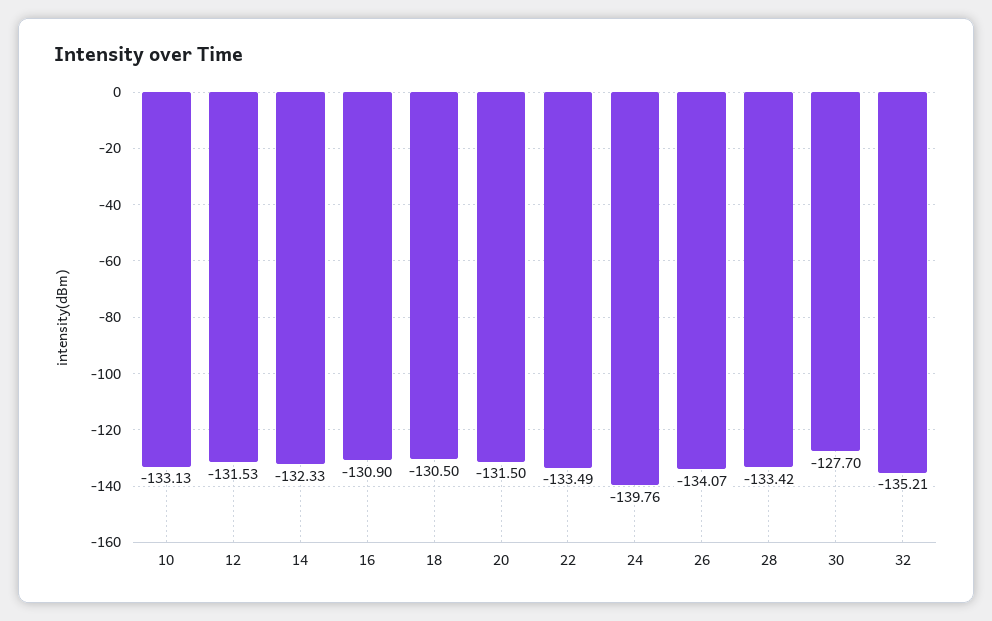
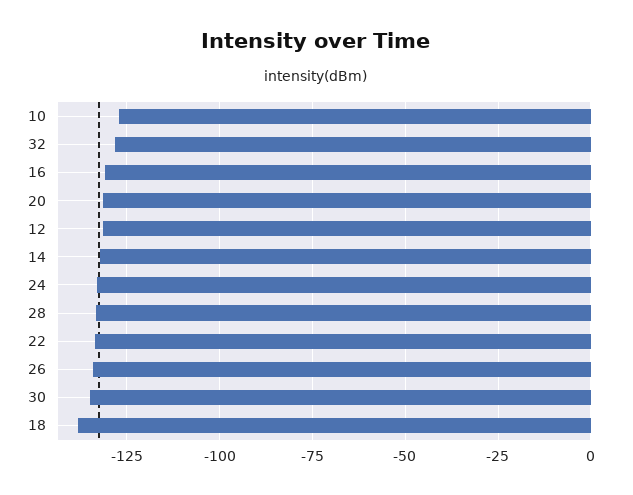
10: -133.13 -> -127.5
18: -130.5 -> -137.5
24: -139.76 -> -132.5
30: -127.7 -> -135
32: -135.21 -> -127.5

